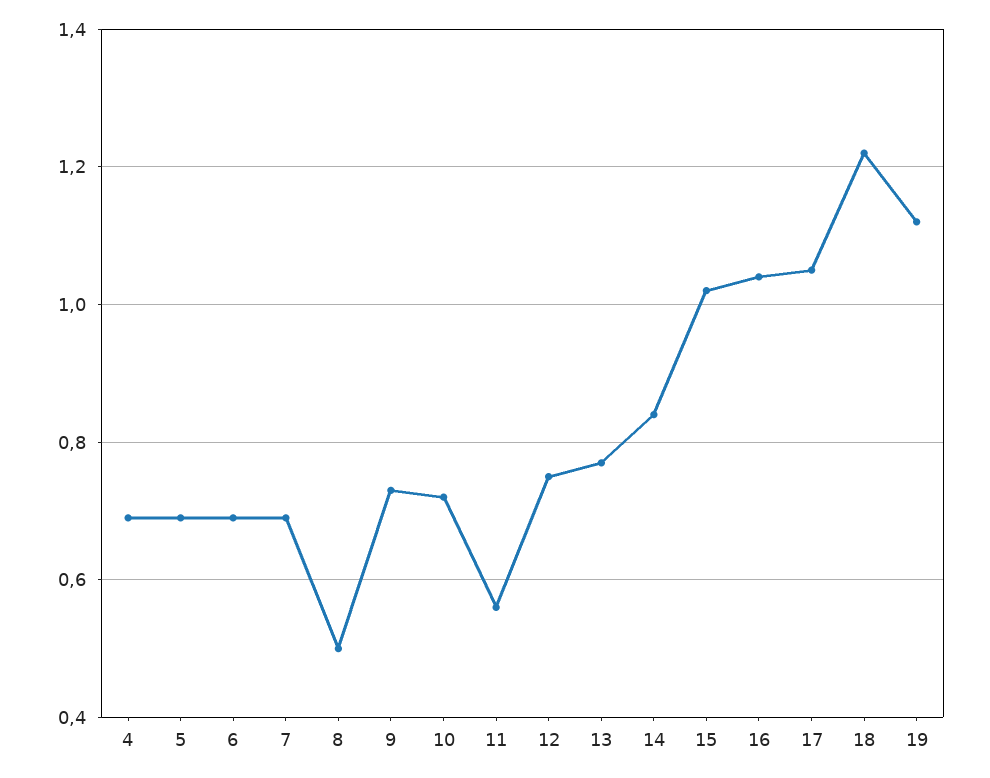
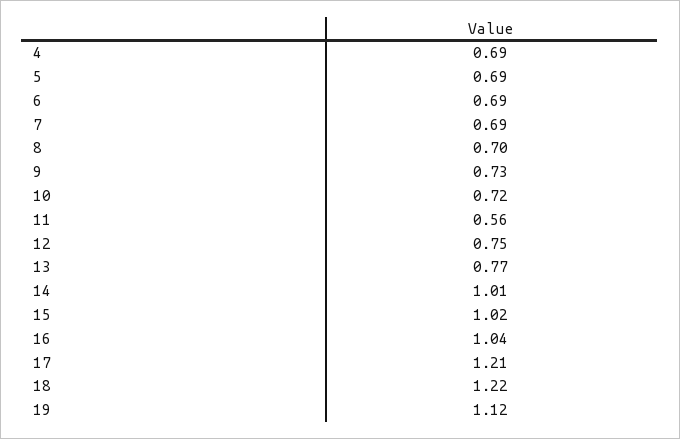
8: 0.5 -> 0.7
14: 0.85 -> 1.01
17: 1.05 -> 1.21

